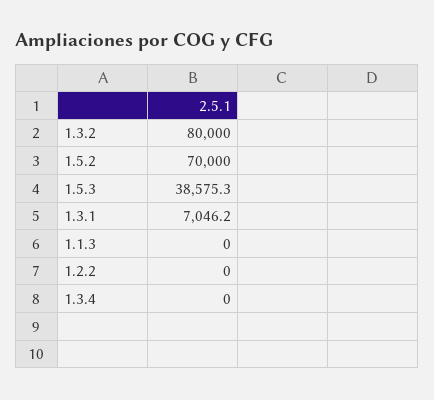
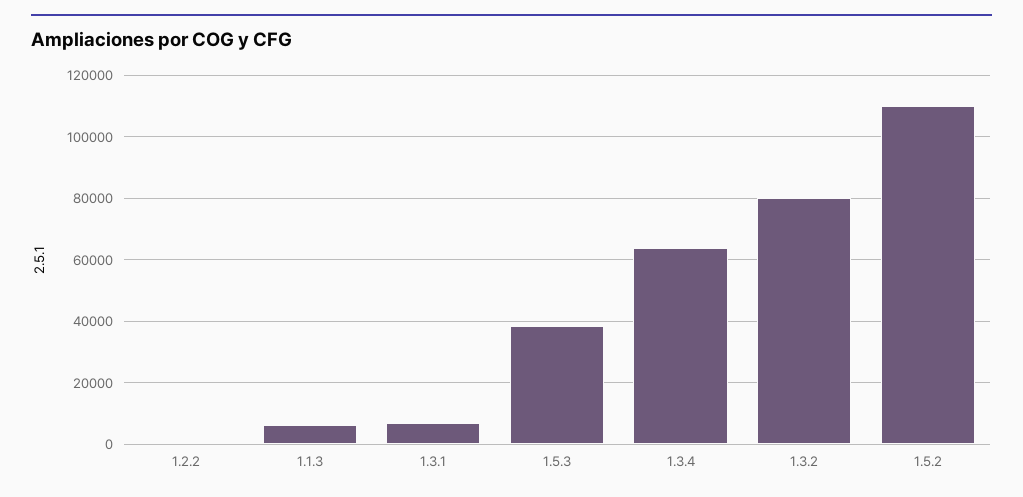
1.5.2: 70000 -> 110000
1.1.3: 0 -> 6000
1.3.4: 0 -> 64000

